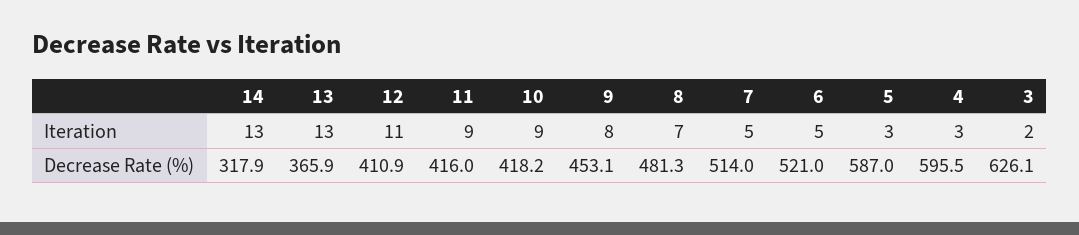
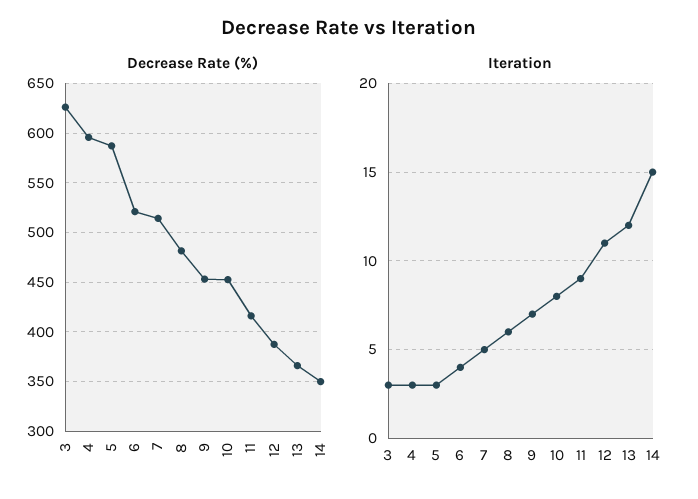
Iteration, 14: 13 -> 15
Iteration, 13: 13 -> 12
Iteration, 10: 9 -> 8
Iteration, 9: 8 -> 7
Iteration, 8: 7 -> 6
Iteration, 6: 5 -> 4
Iteration, 3: 2 -> 3
Decrease Rate (%), 14: 317.9 -> 350
Decrease Rate (%), 12: 410.9 -> 390
Decrease Rate (%), 10: 418.2 -> 450

